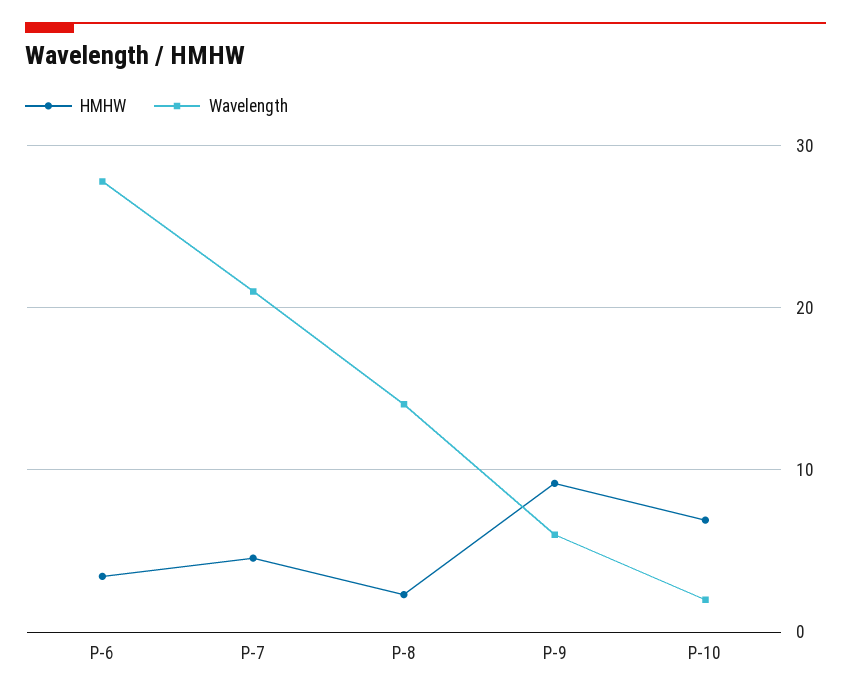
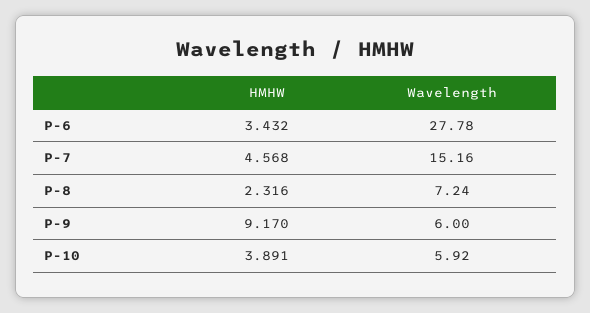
Wavelength, P-7: 21 -> 15.16
Wavelength, P-8: 14 -> 7.24
HMHW, P-10: 7 -> 3.891
Wavelength, P-10: 2 -> 5.92

